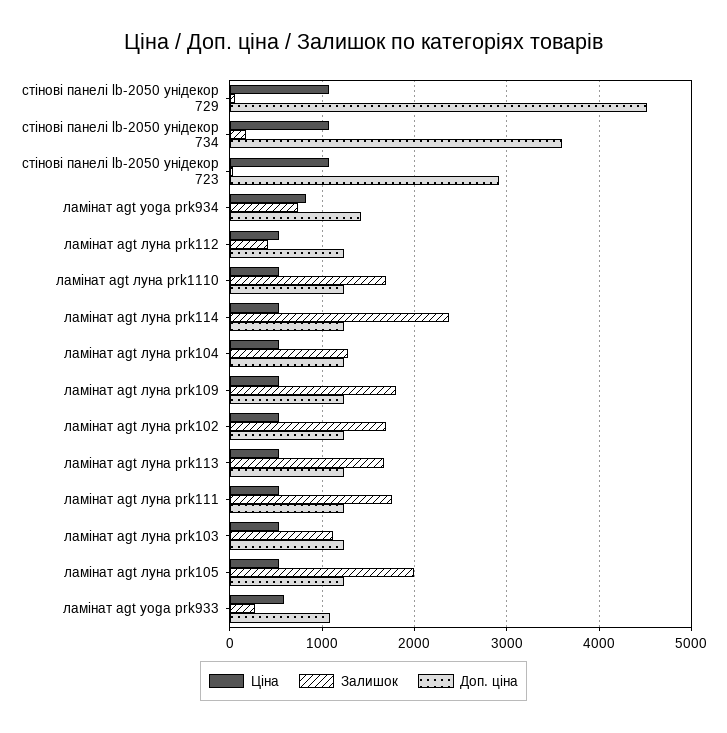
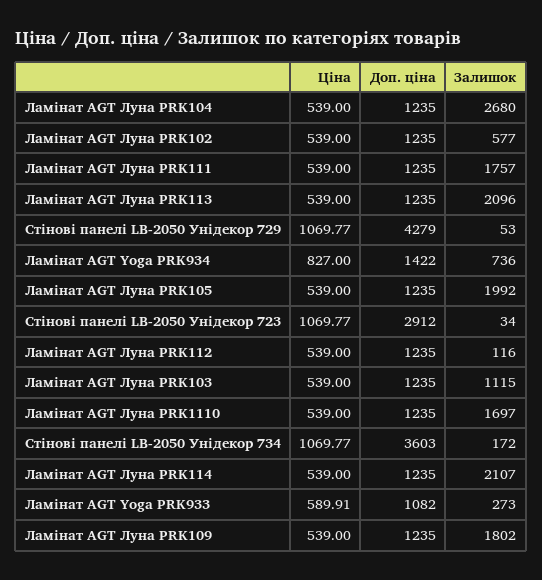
Доп. ціна, стінові панелі lb-2050 унідекор 729: 4500 -> 4279
Залишок, ламінат agt луна prk112: 400 -> 116
Залишок, ламінат agt луна prk114: 2400 -> 2107
Залишок, ламінат agt луна prk104: 1300 -> 2680
Залишок, ламінат agt луна prk102: 1700 -> 577
Залишок, ламінат agt луна prk113: 1700 -> 2096

